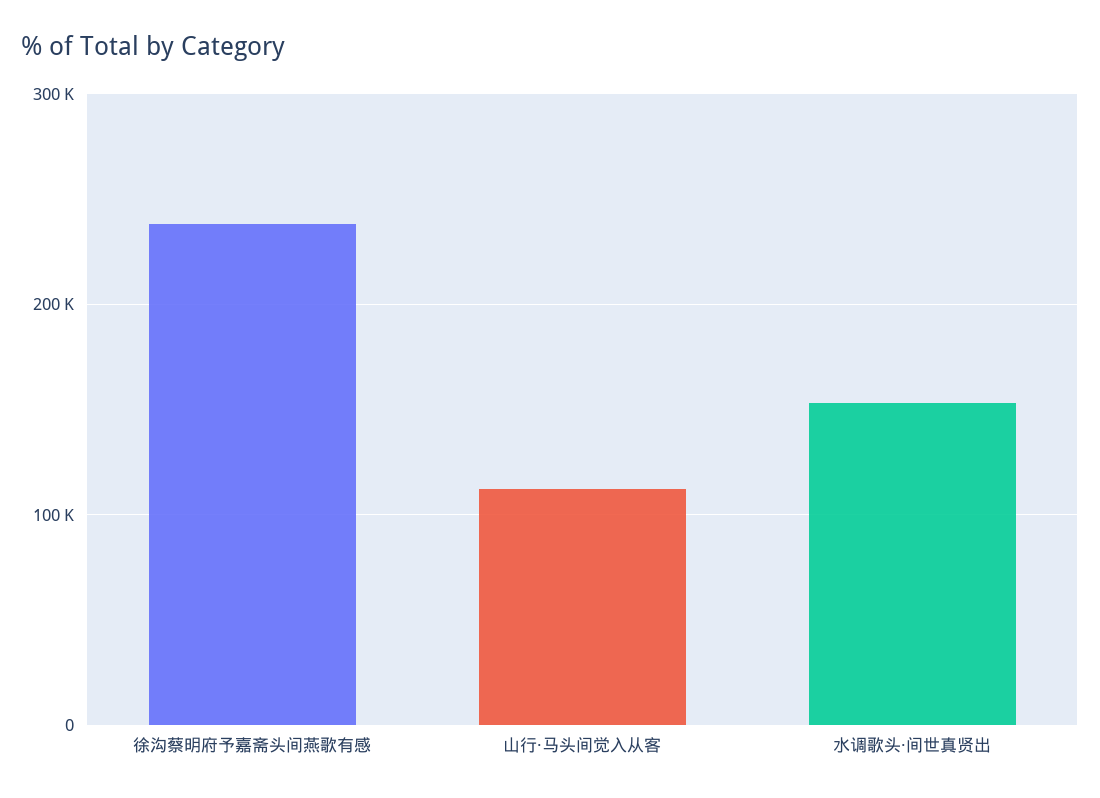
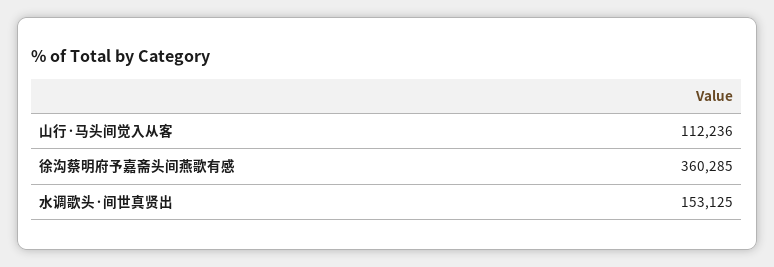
徐沟蔡明府予嘉斋头间燕歌有感: 240000 -> 360285

